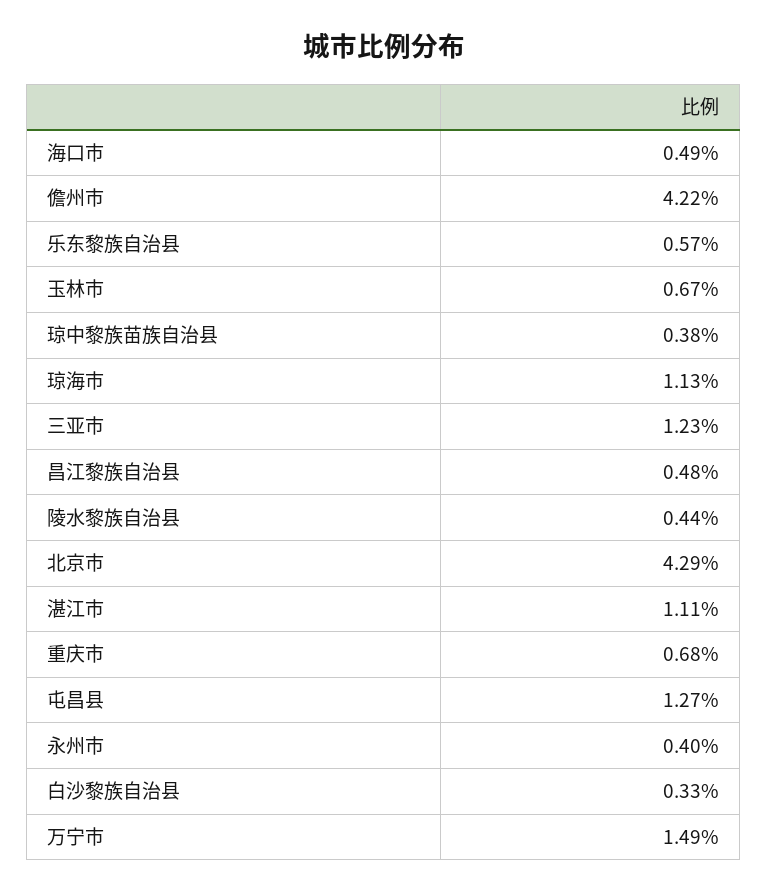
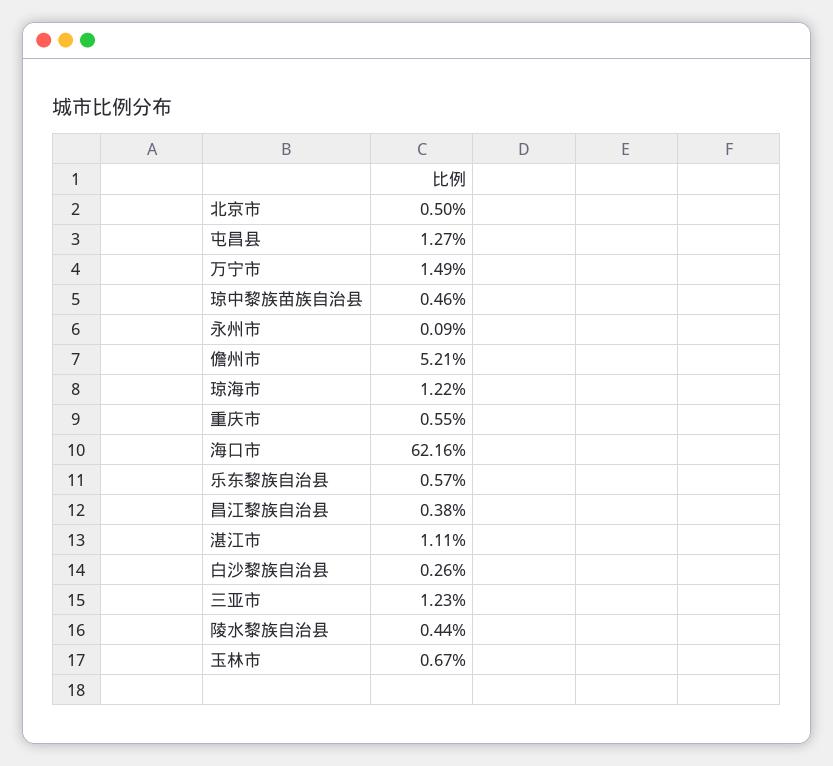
海口市: 0.49 -> 62.16
儋州市: 4.22 -> 5.21
琼中黎族苗族自治县: 0.38 -> 0.46
琼海市: 1.13 -> 1.22
昌江黎族自治县: 0.48 -> 0.38
北京市: 4.29 -> 0.5
重庆市: 0.68 -> 0.55
永州市: 0.4 -> 0.09
白沙黎族自治县: 0.33 -> 0.26

